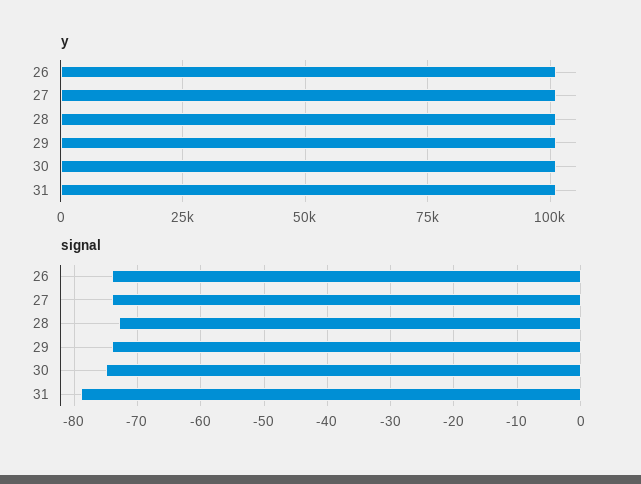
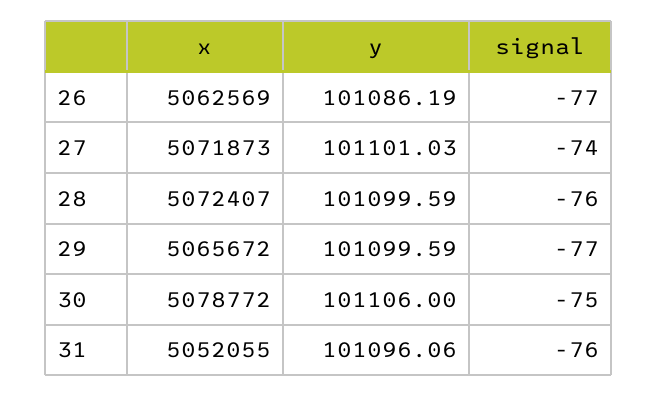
signal, 26: -74 -> -77
signal, 28: -73 -> -76
signal, 29: -74 -> -77
signal, 31: -79 -> -76
x, 26: none -> 5062569
x, 27: none -> 5071873
x, 28: none -> 5072407
x, 29: none -> 5065672
x, 30: none -> 5078772
x, 31: none -> 5052055

